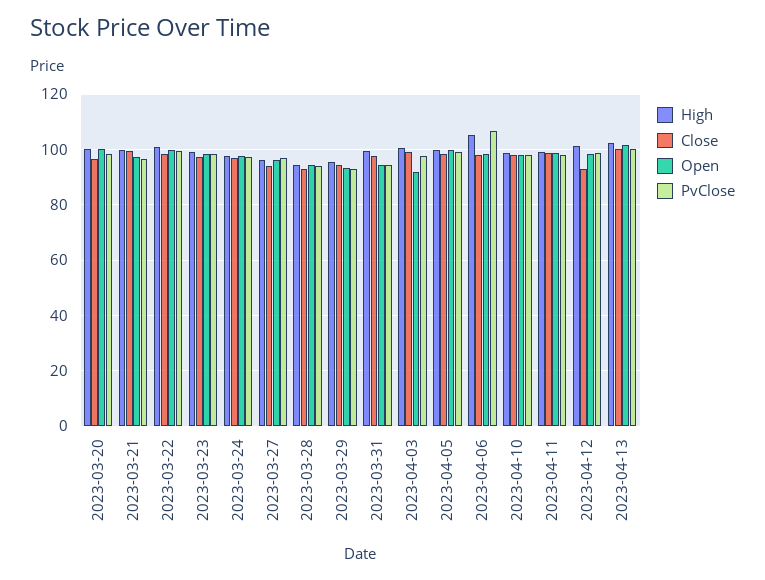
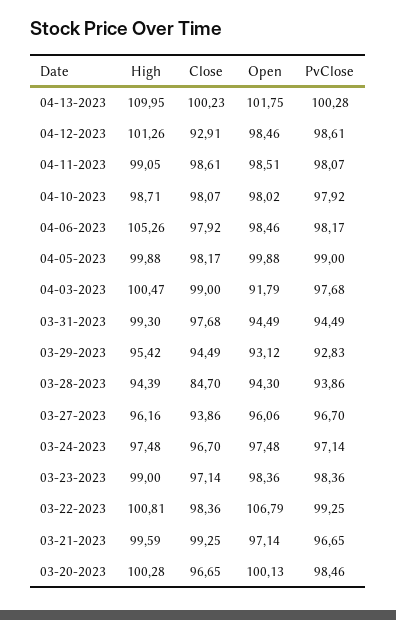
Open, 2023-03-22: 100 -> 106.79
Close, 2023-03-28: 92.5 -> 84.7
PvClose, 2023-04-06: 107.5 -> 98.17
High, 2023-04-13: 102.5 -> 109.95

